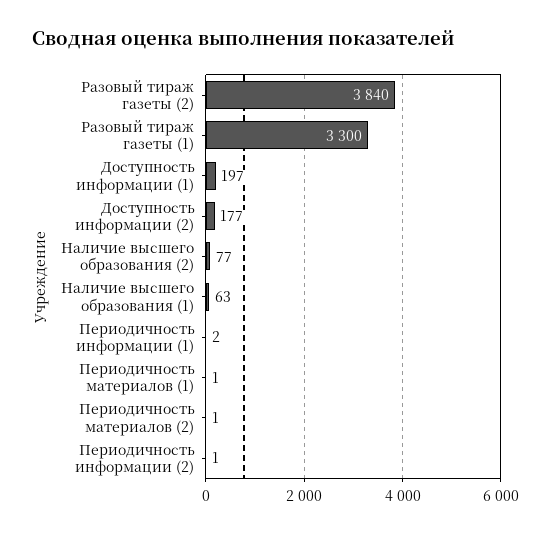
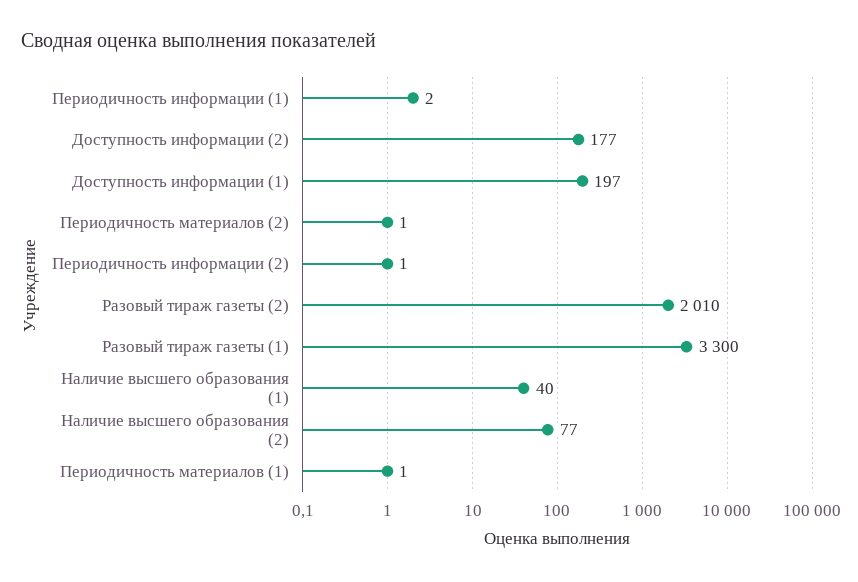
Разовый тираж газеты (2): 3840 -> 2010
Наличие высшего образования (1): 63 -> 40

